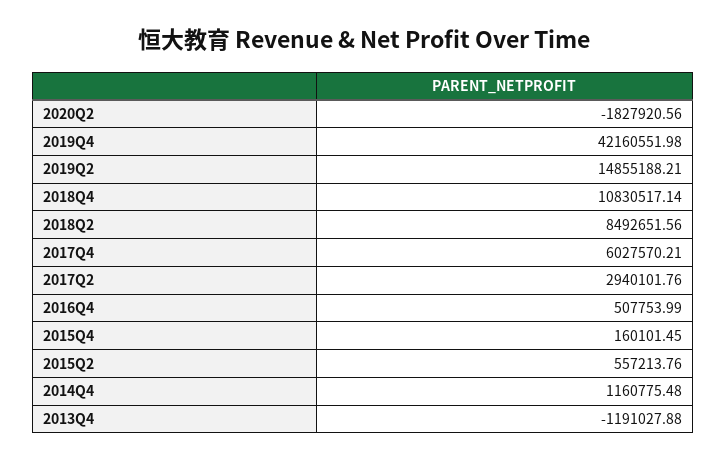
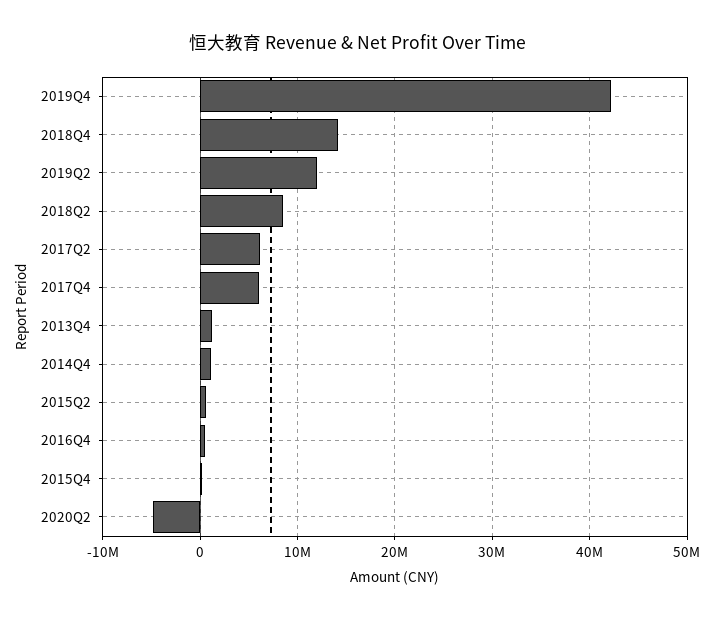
2020Q2: -1827920.56 -> -5000000
2019Q2: 14855188.21 -> 12000000
2018Q4: 10830517.14 -> 14000000
2017Q2: 2940101.76 -> 6000000
2013Q4: -1191027.88 -> 1000000

